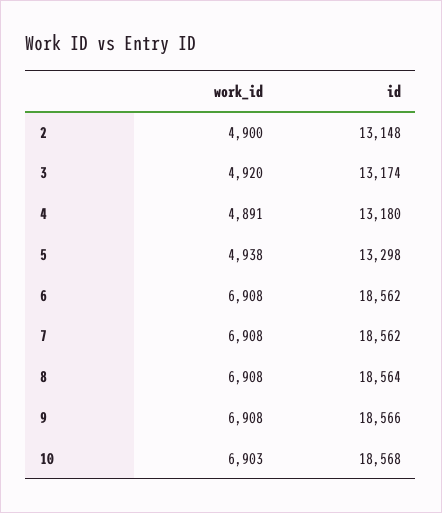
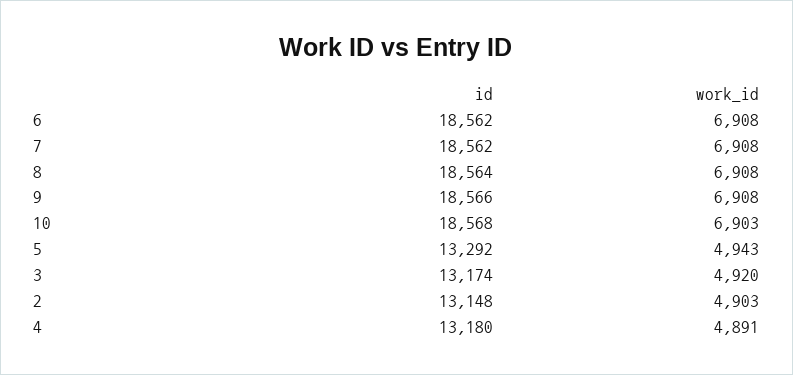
work_id, 2: 4900 -> 4903
work_id, 5: 4938 -> 4943
id, 5: 13298 -> 13292

